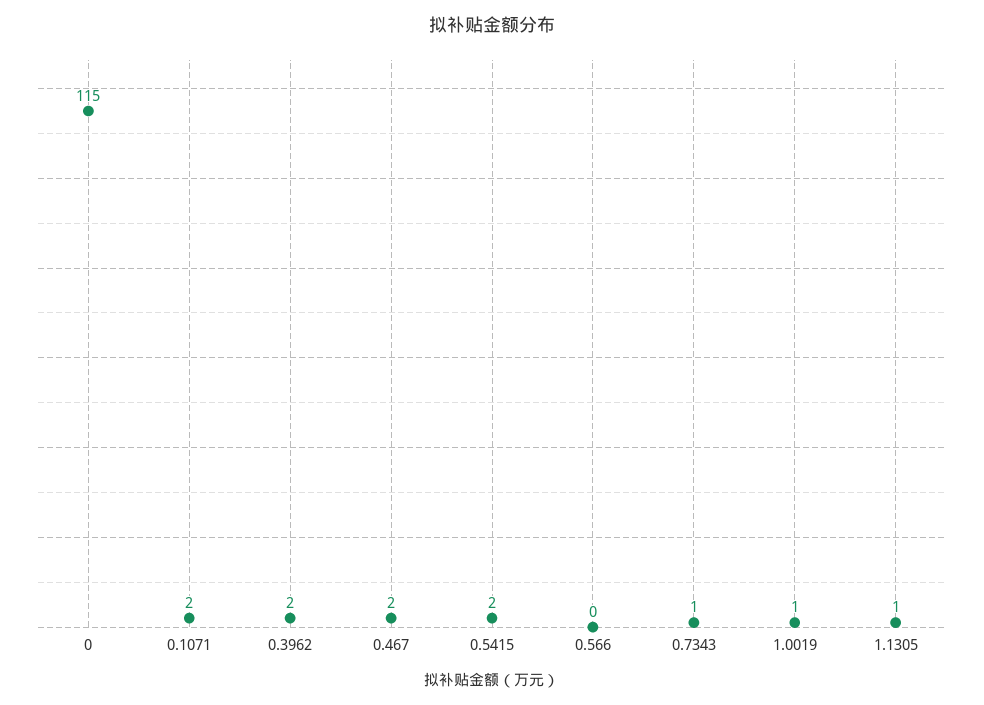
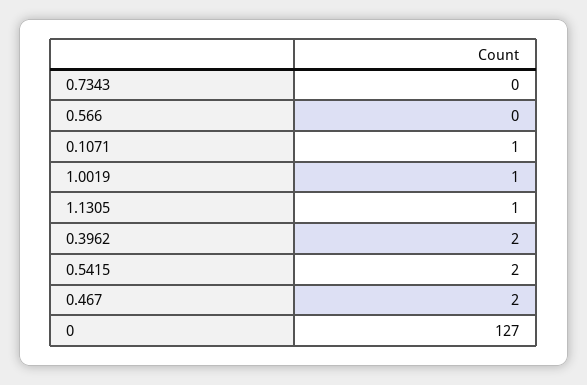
0: 115 -> 127
0.1071: 2 -> 1
0.7343: 1 -> 0

